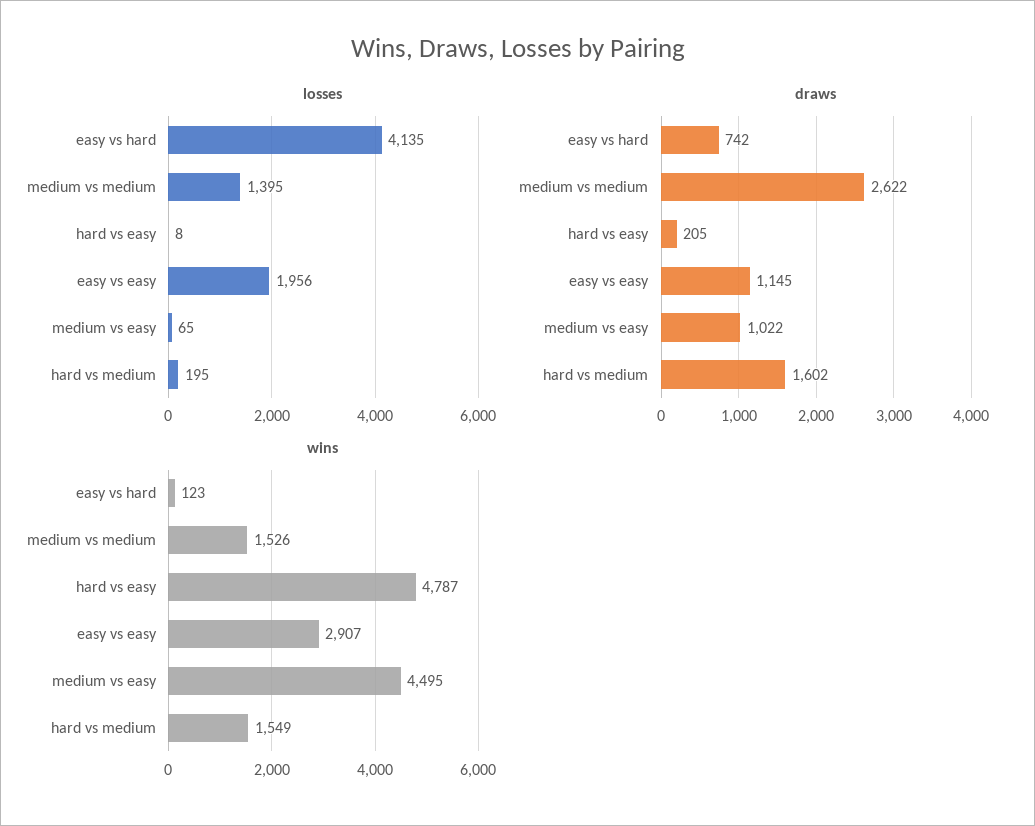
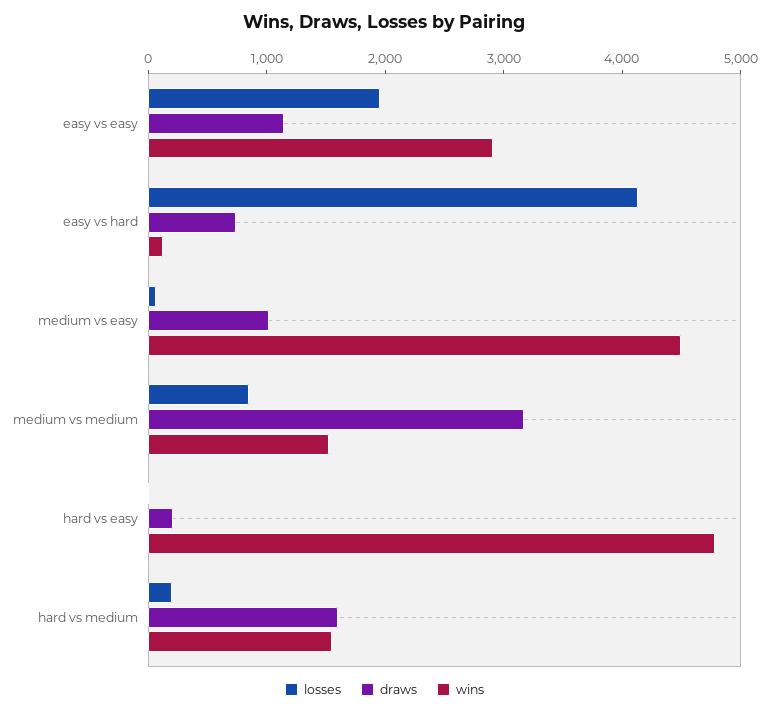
losses, medium vs medium: 1395 -> 800
draws, medium vs medium: 2622 -> 3200

